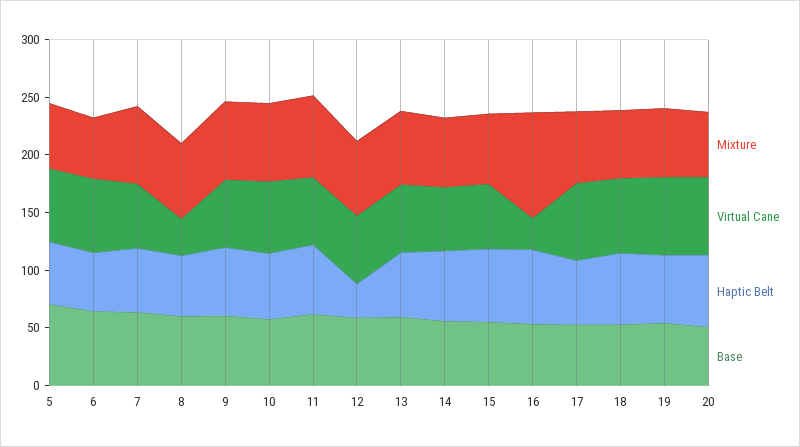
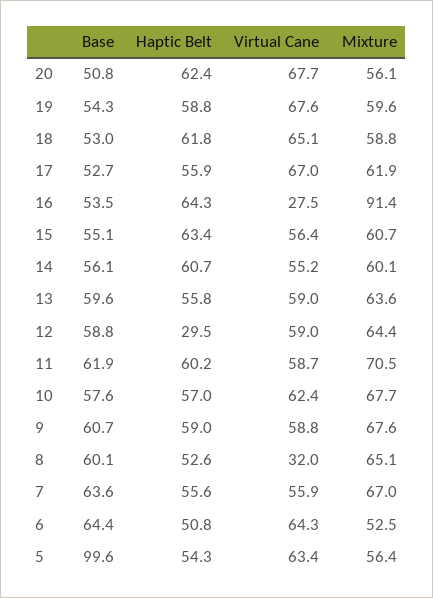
Base, 5: 70 -> 99.6

